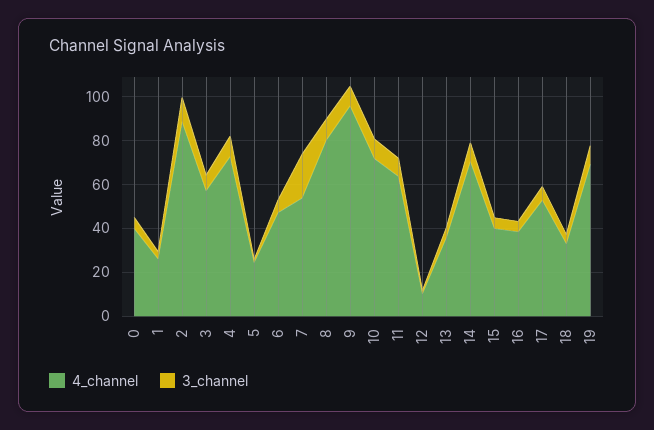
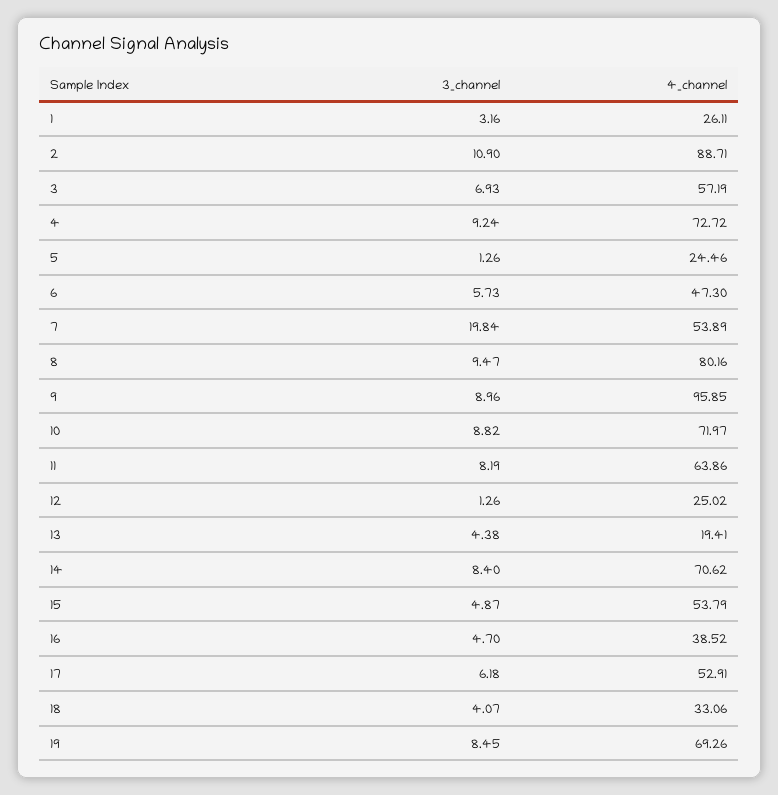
4_channel, 0: 40 -> none
3_channel, 0: 5 -> none
4_channel, 12: 10 -> 25.02
4_channel, 13: 35 -> 19.41
4_channel, 15: 40 -> 53.79

